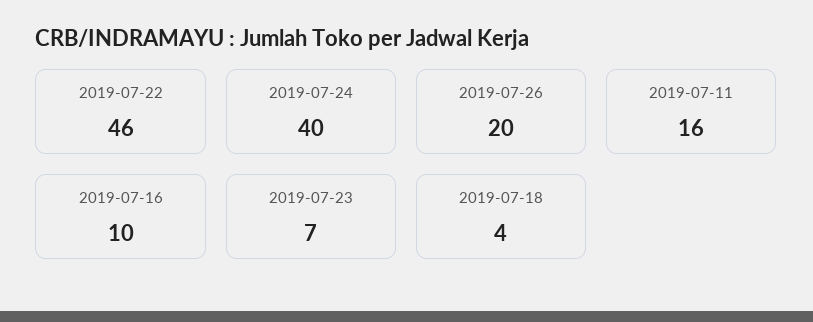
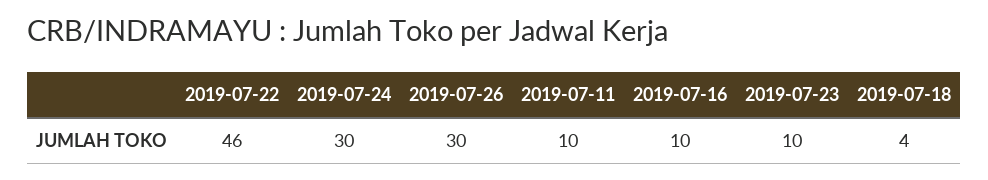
2019-07-24: 40 -> 30
2019-07-26: 20 -> 30
2019-07-11: 16 -> 10
2019-07-23: 7 -> 10

